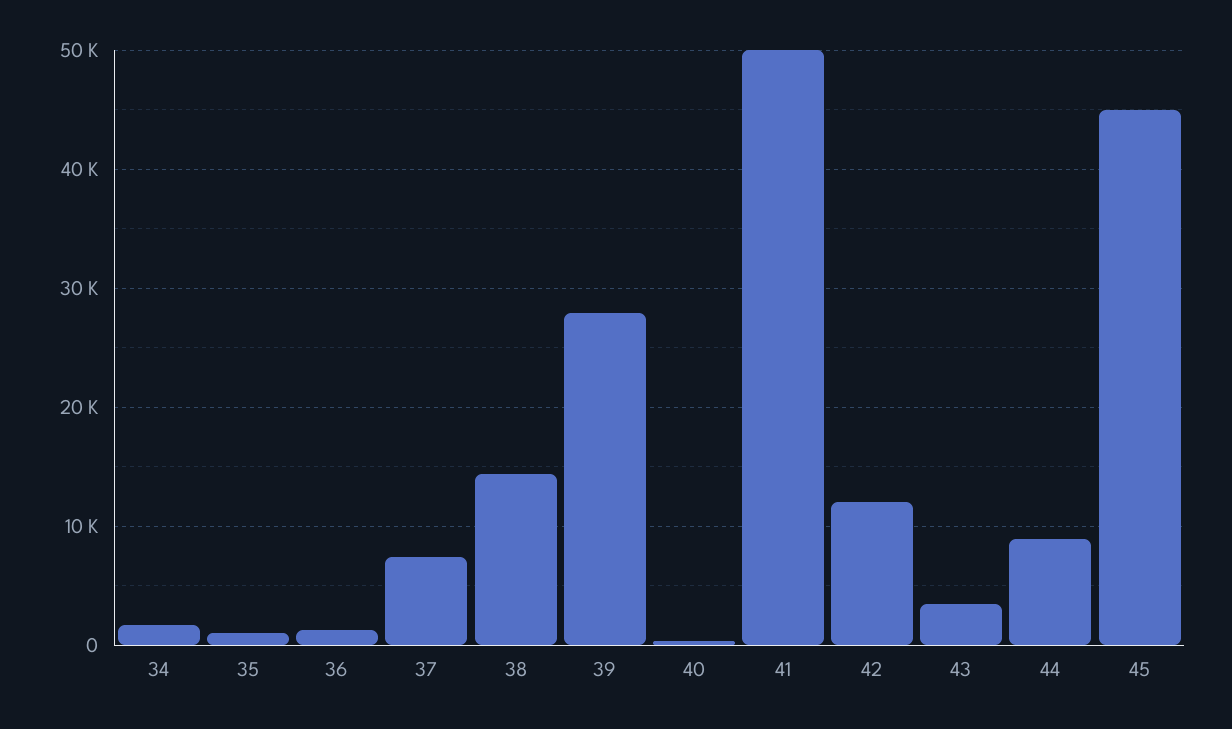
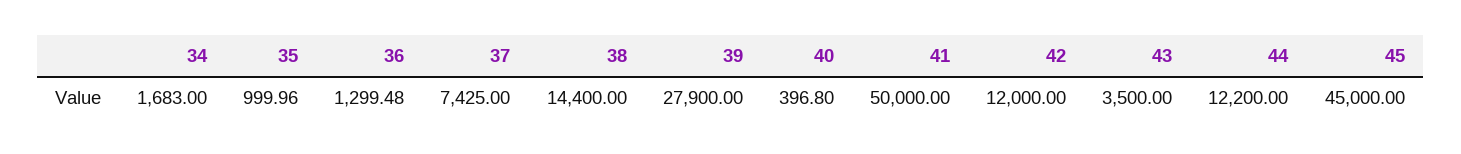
44: 9000 -> 12200

